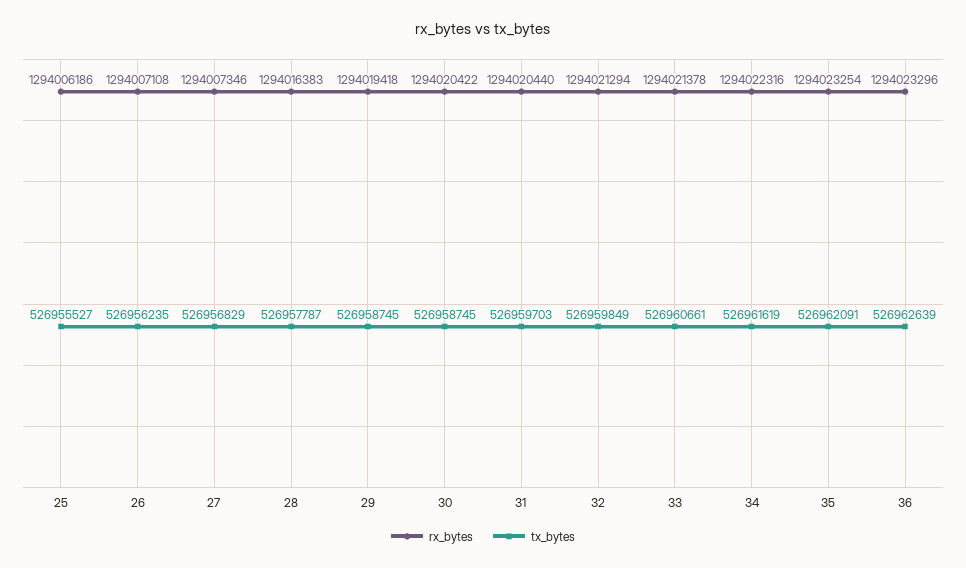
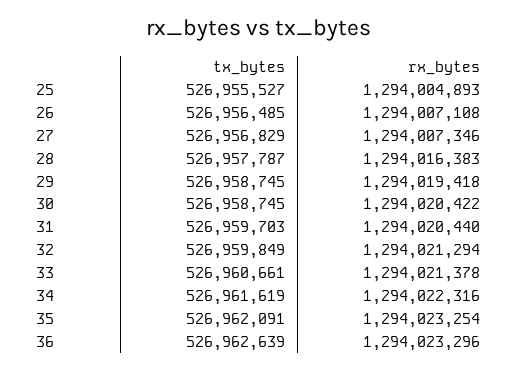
rx_bytes, 25: 1294006186 -> 1294004893
tx_bytes, 26: 526956235 -> 526956485

